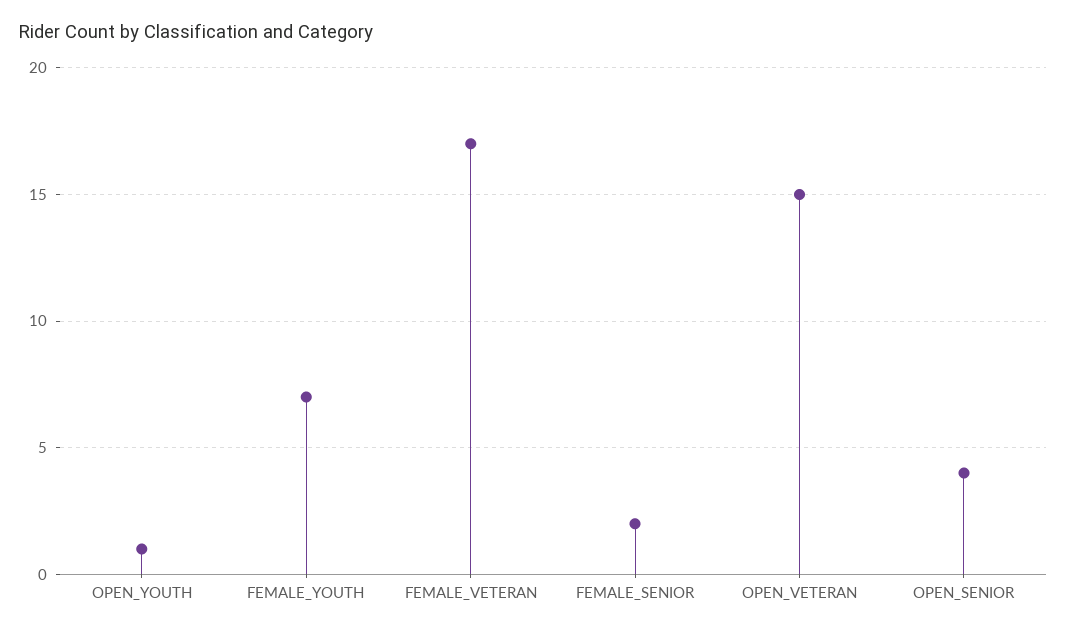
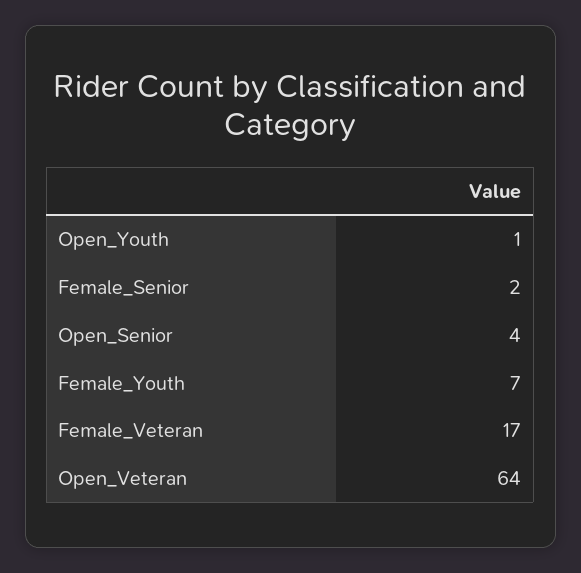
OPEN_VETERAN: 15 -> 64

